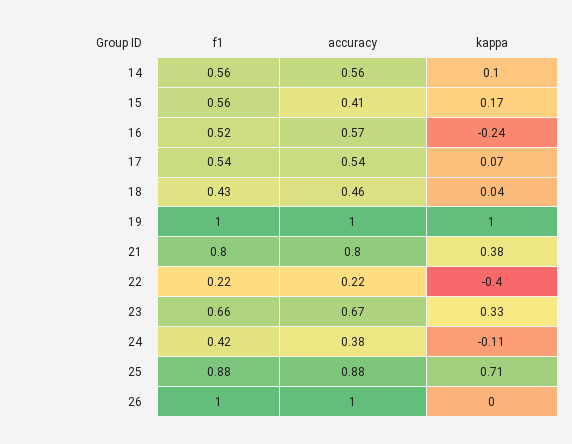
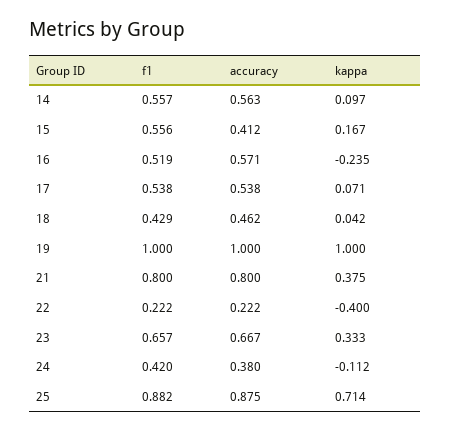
f1, 26: 1 -> none
accuracy, 26: 1 -> none
kappa, 26: 0 -> none

